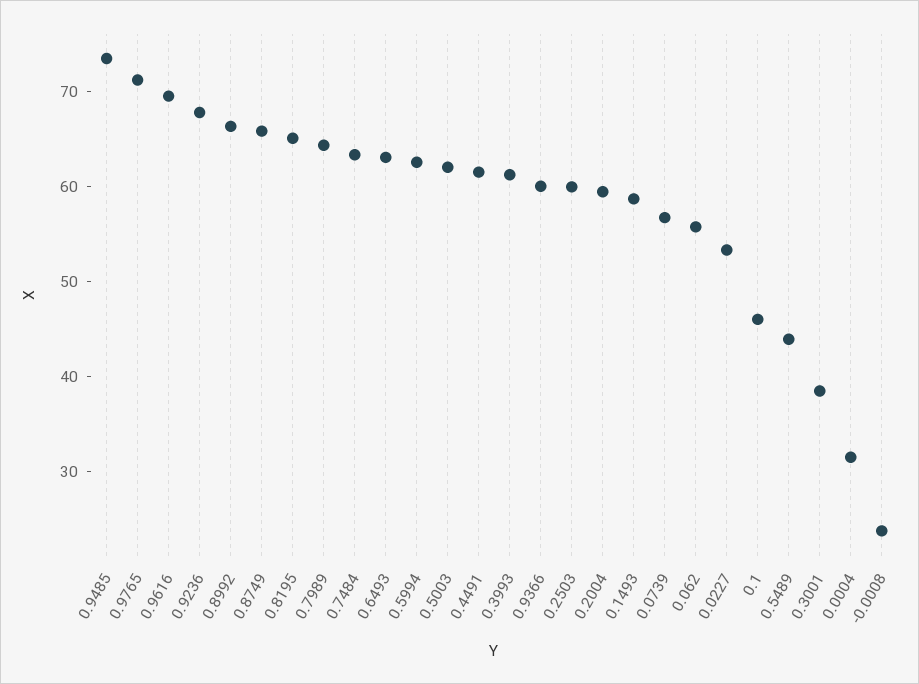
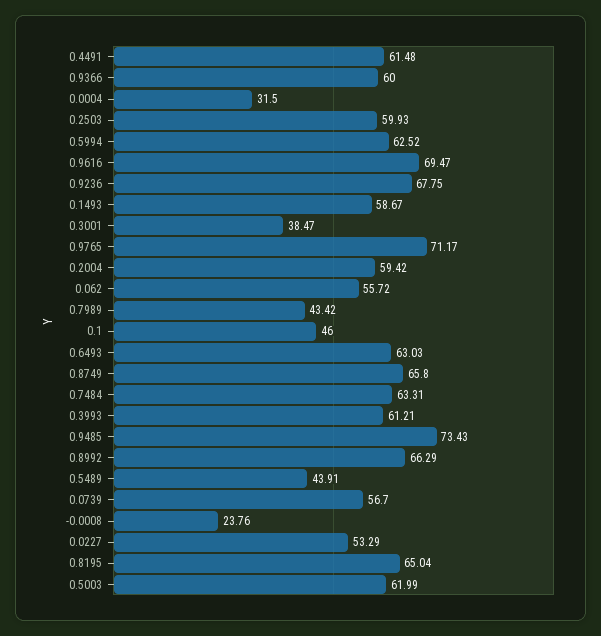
0.7989: 64 -> 43.42

